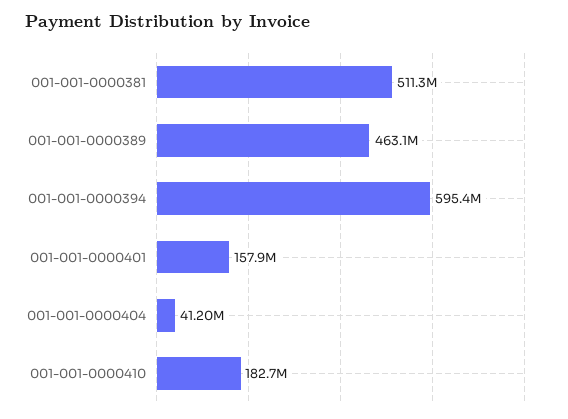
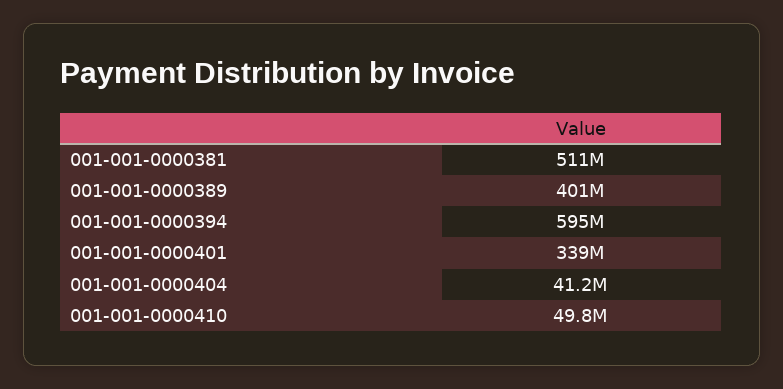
001-001-0000389: 463100000 -> 401000000
001-001-0000401: 157900000 -> 339000000
001-001-0000410: 182700000 -> 49800000

